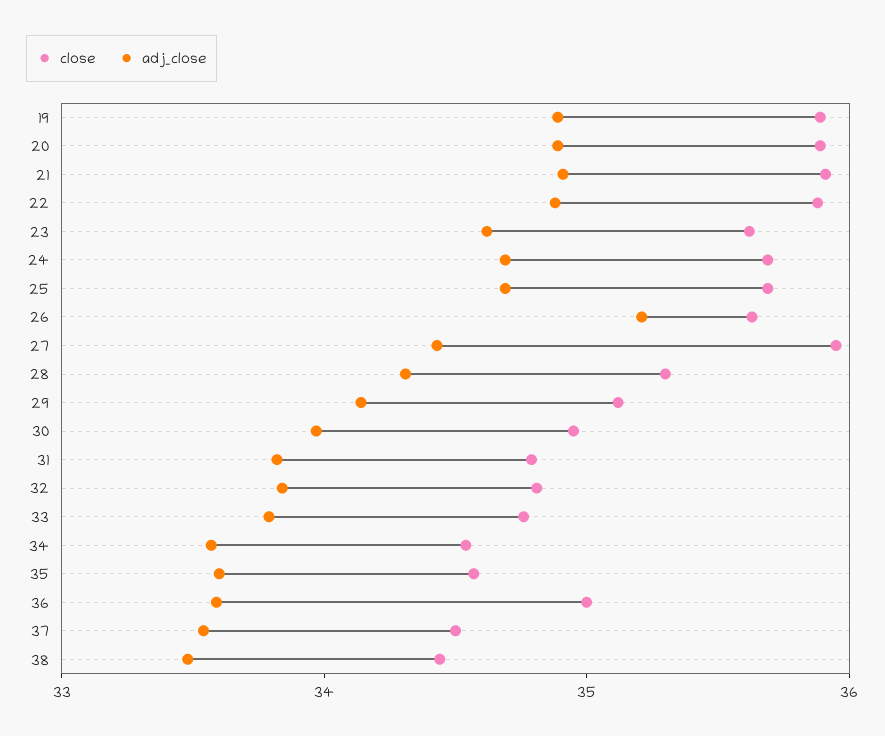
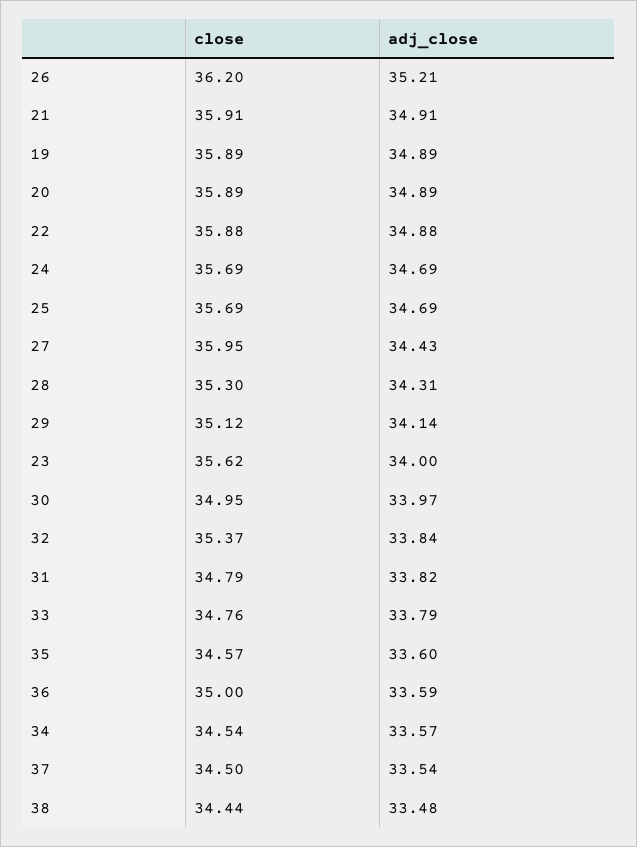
adj_close, 23: 34.6 -> 34
close, 26: 35.6 -> 36.2
close, 32: 34.8 -> 35.37

